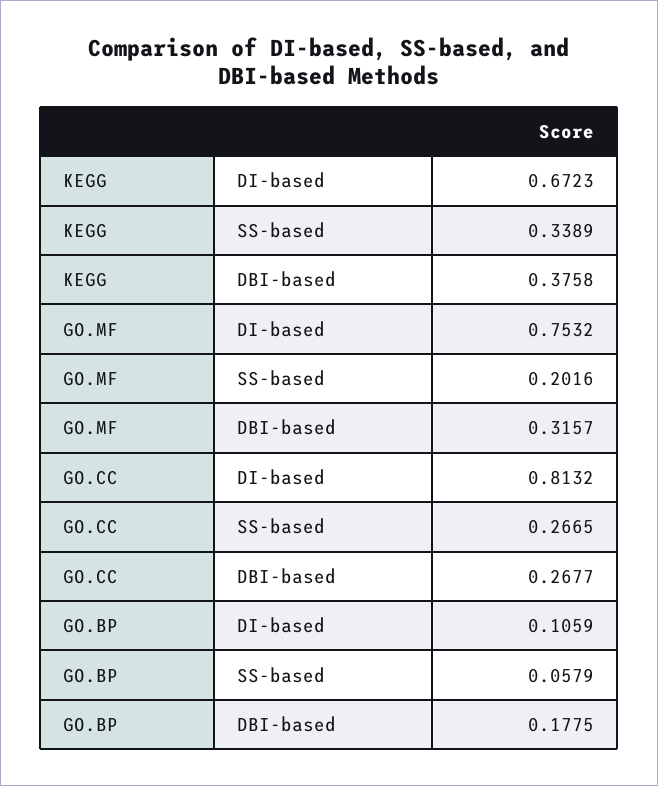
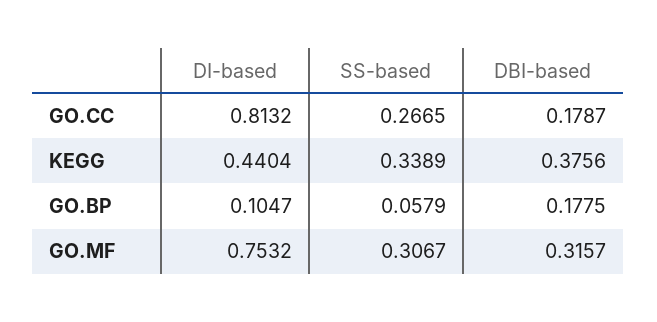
KEGG, DI-based: 0.6723 -> 0.4404
KEGG, DBI-based: 0.3758 -> 0.3756
GO.MF, SS-based: 0.2016 -> 0.3067
GO.CC, DBI-based: 0.2677 -> 0.1787
GO.BP, DI-based: 0.1059 -> 0.1047

